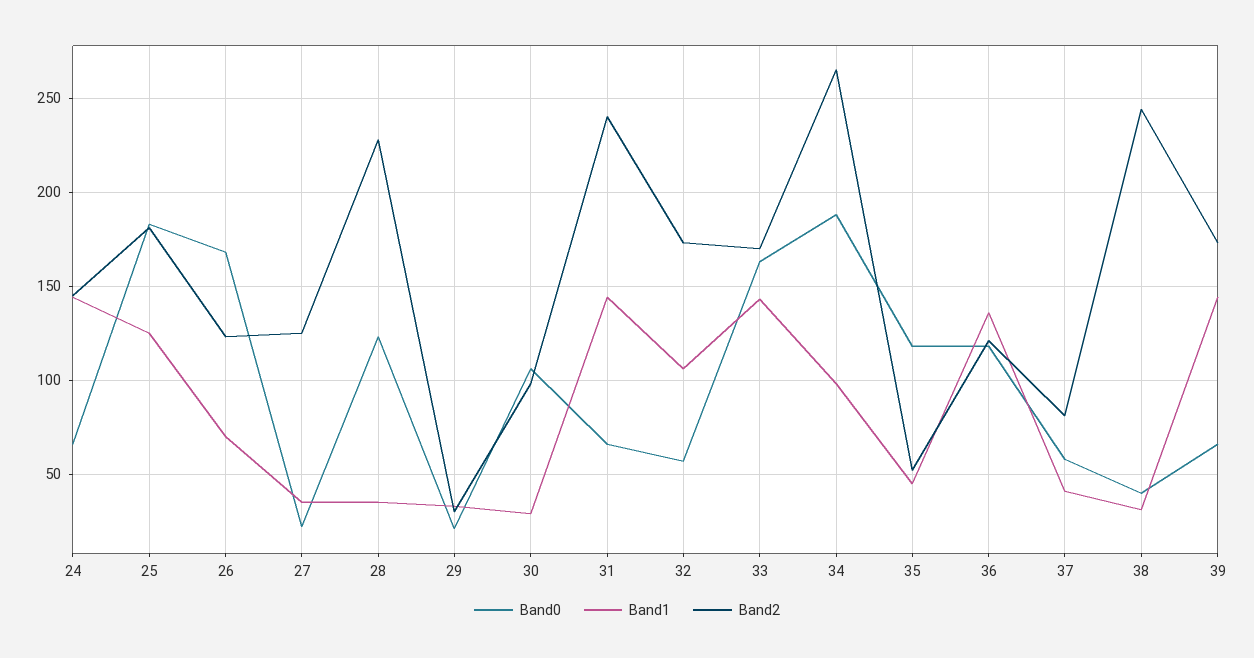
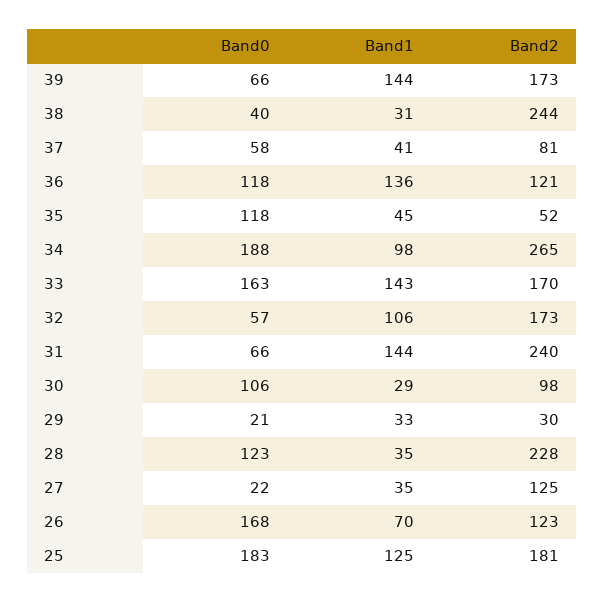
Band0, 24: 65 -> none
Band1, 24: 145 -> none
Band2, 24: 145 -> none

